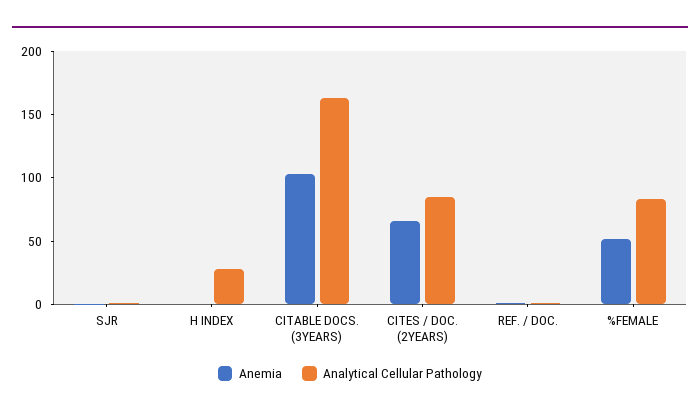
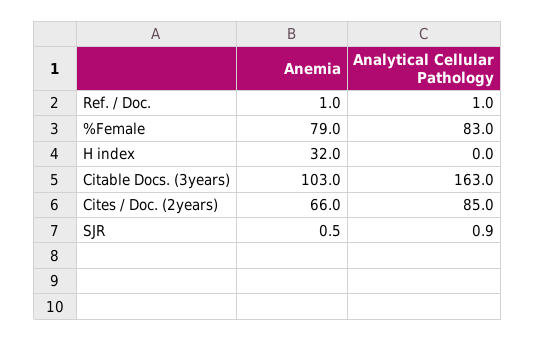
Anemia, H INDEX: 0 -> 32
Analytical Cellular Pathology, H INDEX: 30 -> 0
Anemia, %FEMALE: 50 -> 79

